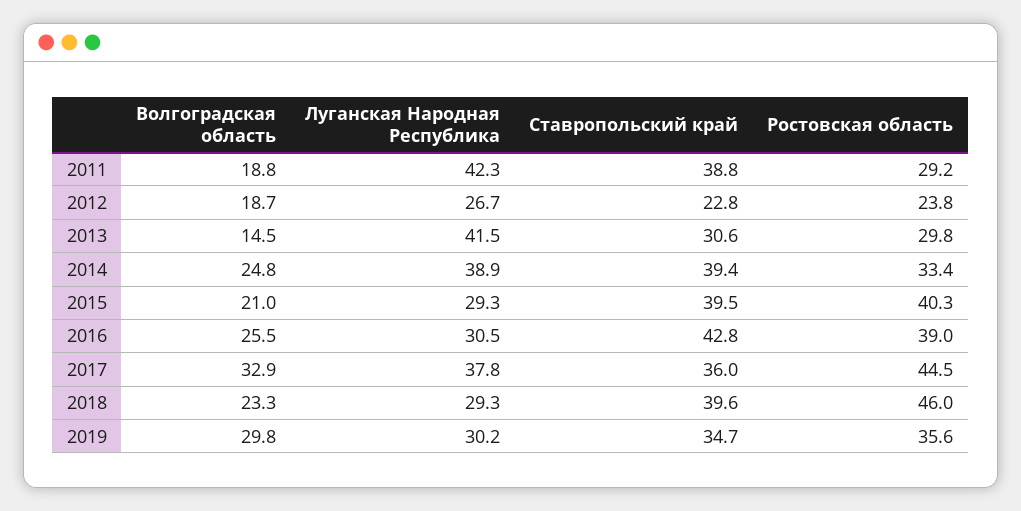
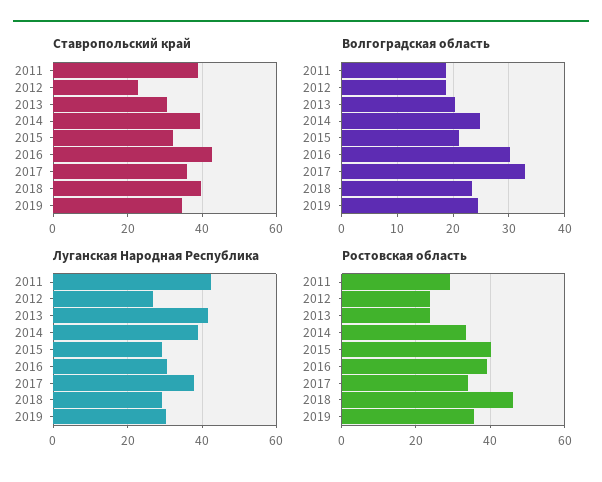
Волгоградская область, 2013: 14.5 -> 20
Ростовская область, 2013: 29.8 -> 24
Ставропольский край, 2015: 39.5 -> 32
Волгоградская область, 2016: 25.5 -> 30
Ростовская область, 2017: 44.5 -> 34
Волгоградская область, 2019: 29.8 -> 24

